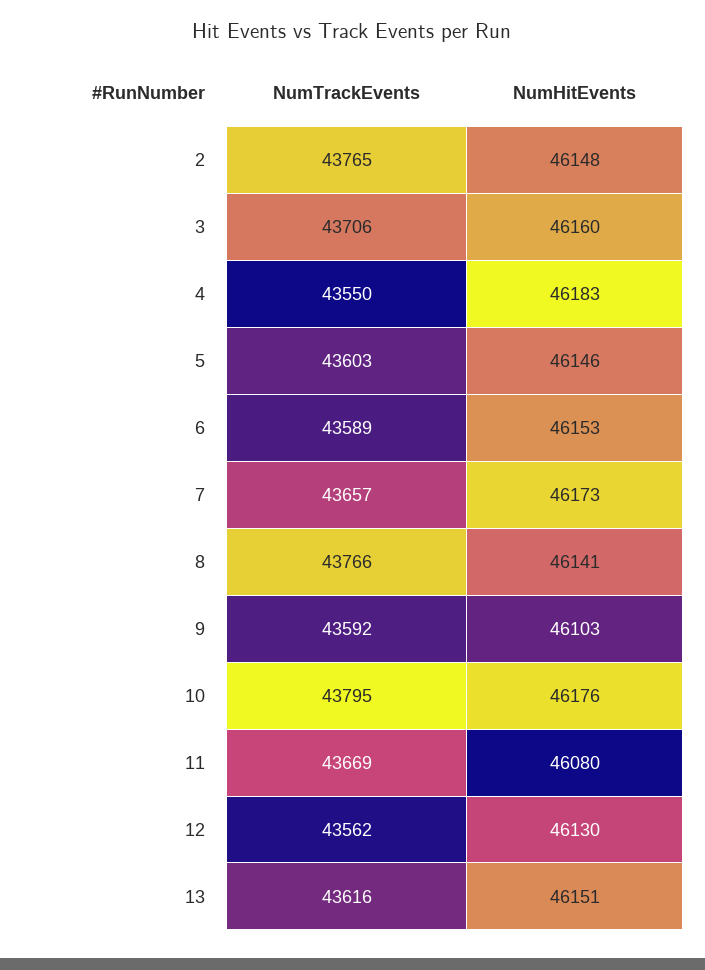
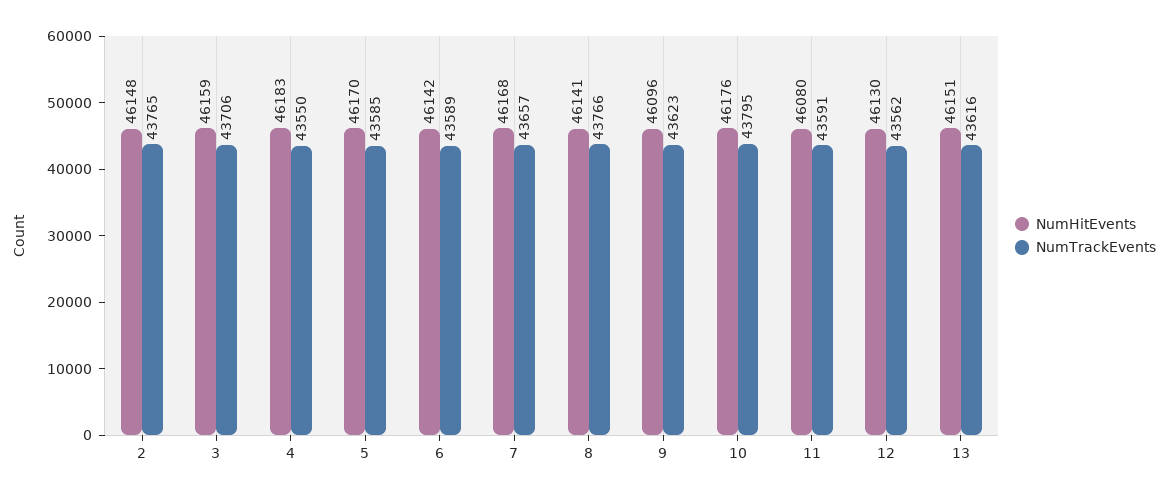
NumHitEvents, 3: 46160 -> 46159
NumTrackEvents, 5: 43603 -> 43585
NumHitEvents, 5: 46146 -> 46170
NumHitEvents, 6: 46153 -> 46142
NumHitEvents, 7: 46173 -> 46168
NumTrackEvents, 9: 43592 -> 43623
NumHitEvents, 9: 46103 -> 46096
NumTrackEvents, 11: 43669 -> 43591

